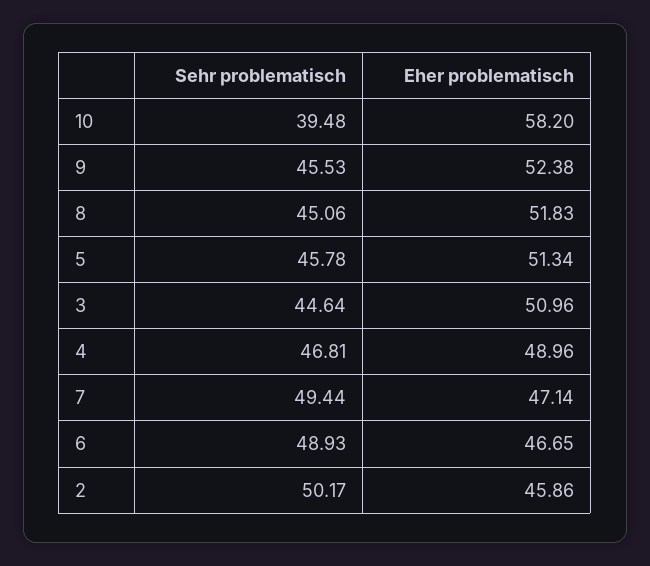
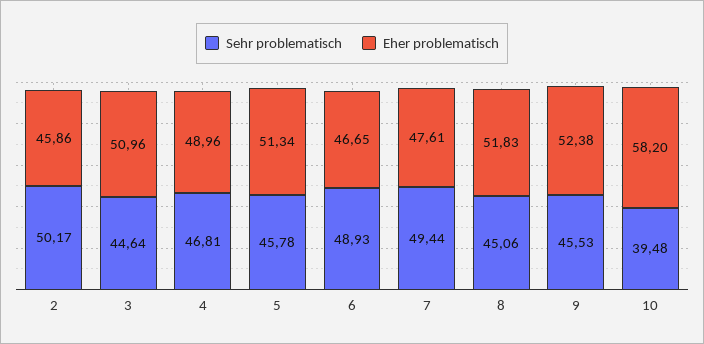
Eher problematisch, 7: 47.14 -> 47.61

